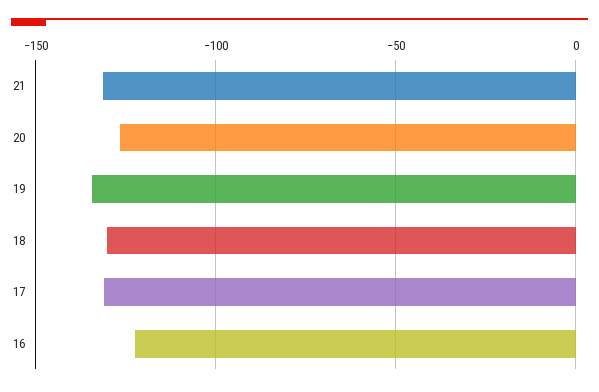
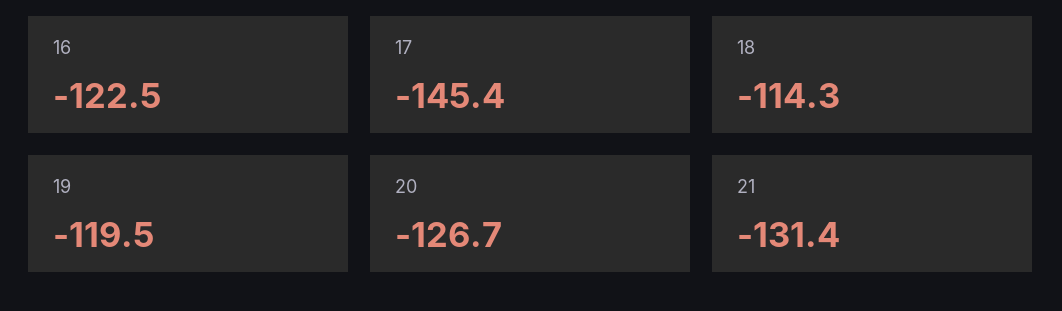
19: -135 -> -119.5
18: -130 -> -114.3
17: -130 -> -145.4

